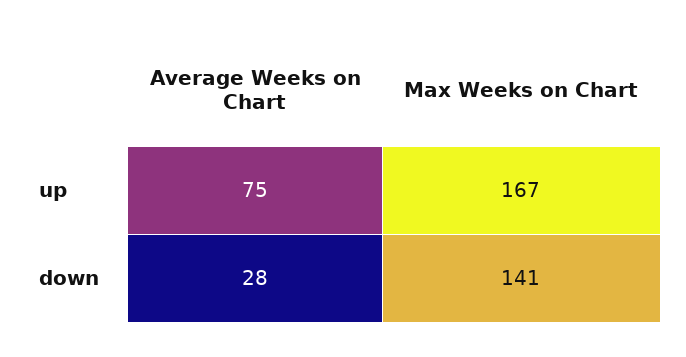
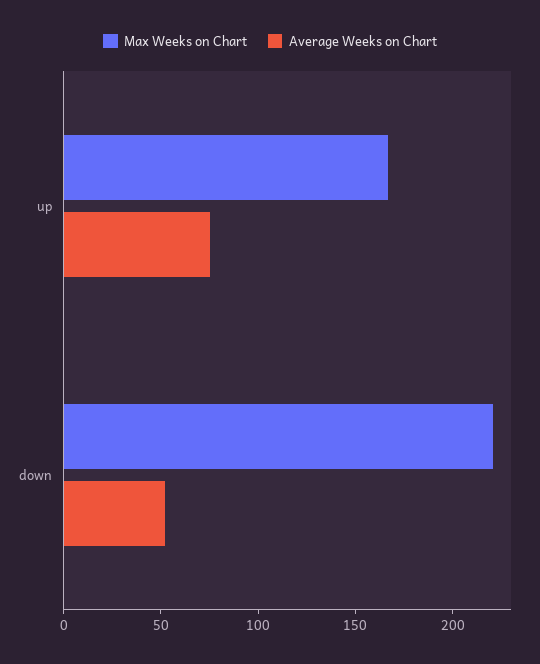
Average Weeks on Chart, down: 28 -> 50
Max Weeks on Chart, down: 141 -> 220

